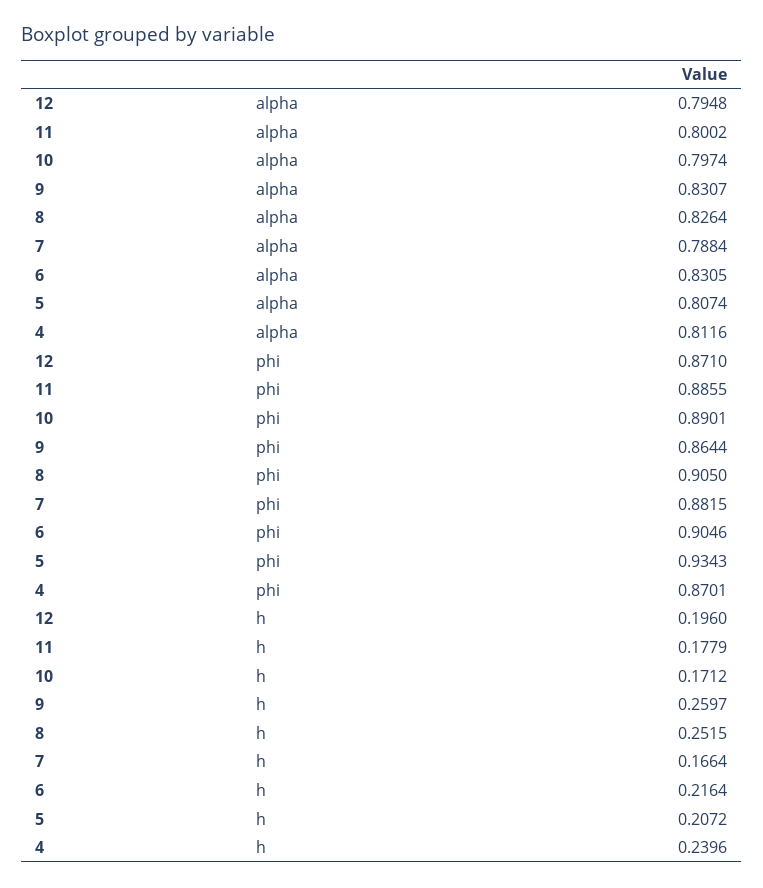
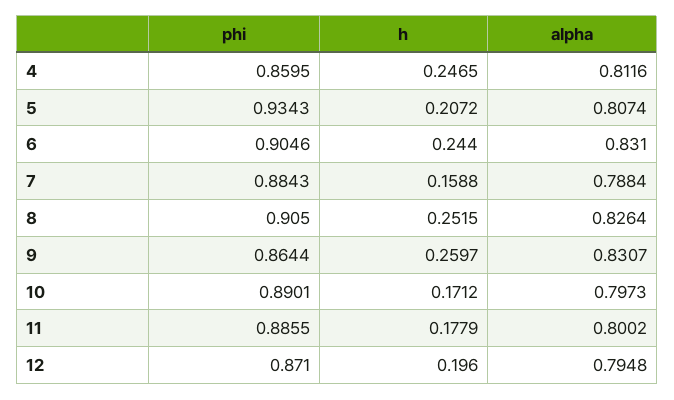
10, alpha: 0.7974 -> 0.7973
6, alpha: 0.8305 -> 0.831
7, phi: 0.8815 -> 0.8843
4, phi: 0.8701 -> 0.8595
7, h: 0.1664 -> 0.1588
6, h: 0.2164 -> 0.244
4, h: 0.2396 -> 0.2465

